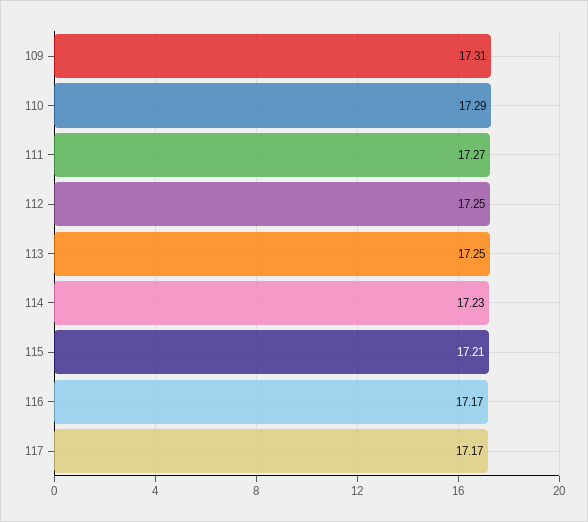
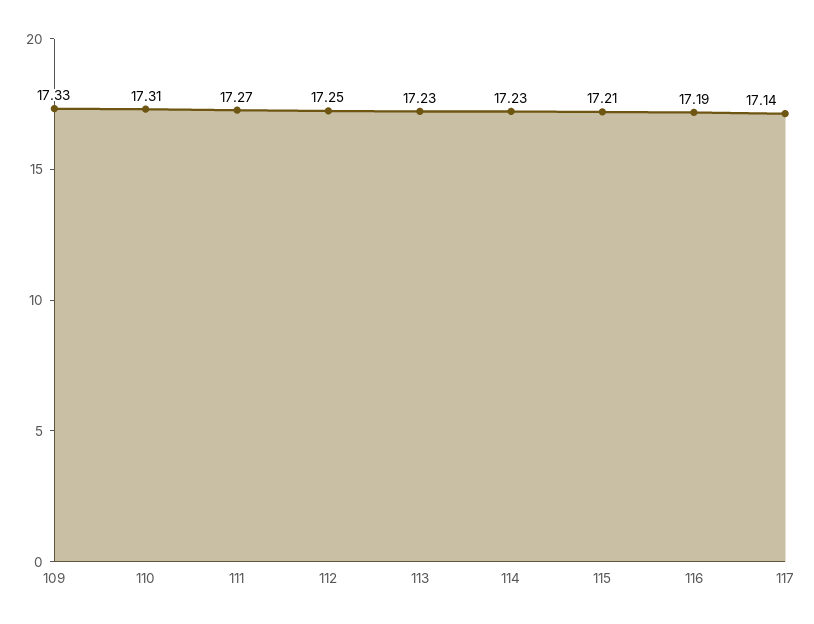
109: 17.31 -> 17.33
110: 17.29 -> 17.31
113: 17.25 -> 17.23
116: 17.17 -> 17.19
117: 17.17 -> 17.14

